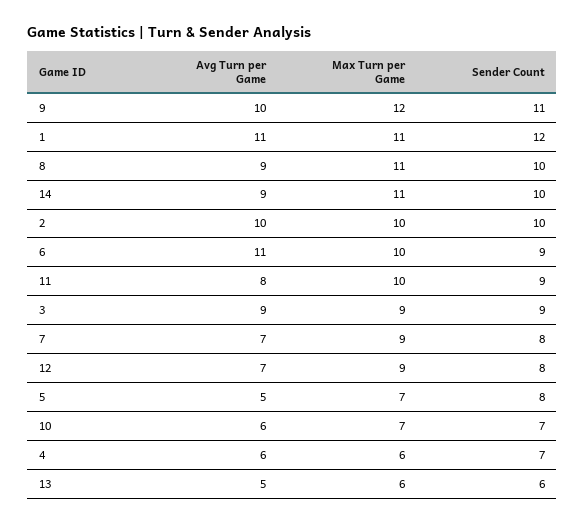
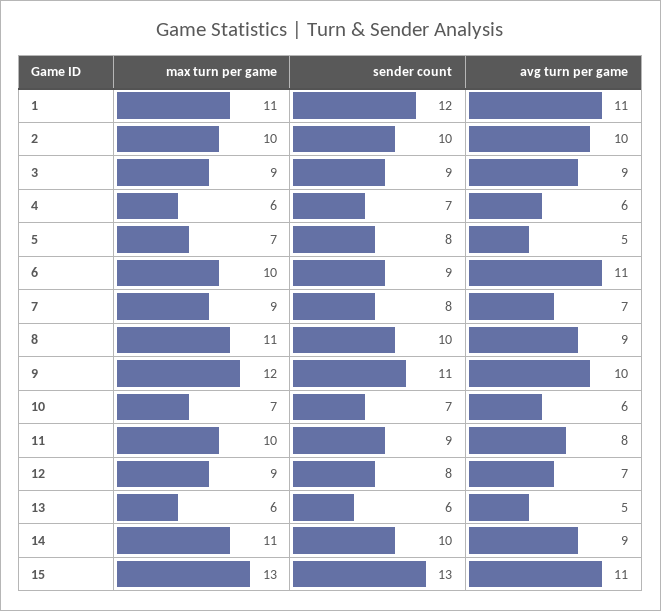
Max Turn per Game, 15: none -> 13
Sender Count, 15: none -> 13
Avg Turn per Game, 15: none -> 11

